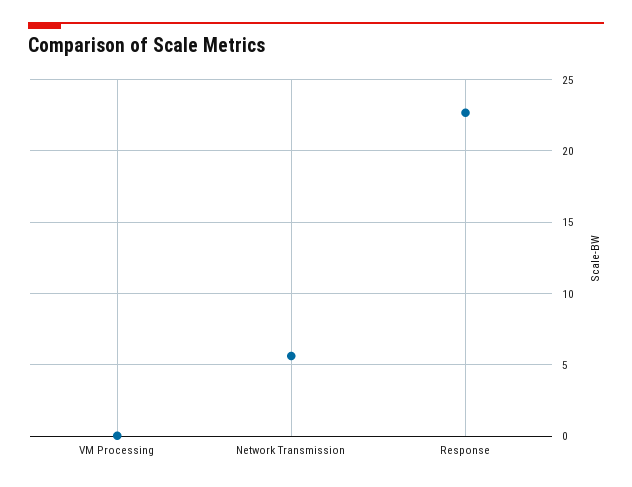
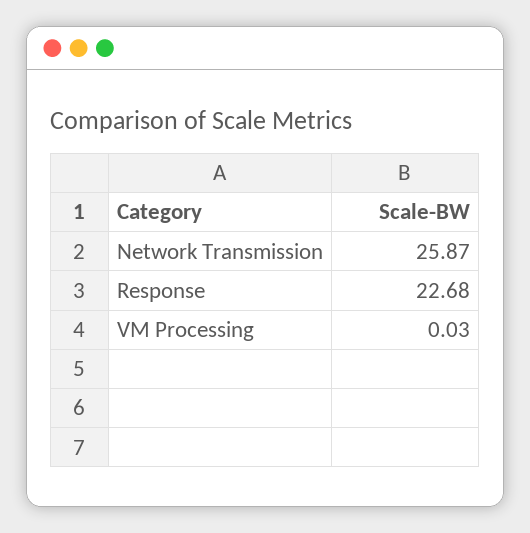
Network Transmission: 5.5 -> 25.87

